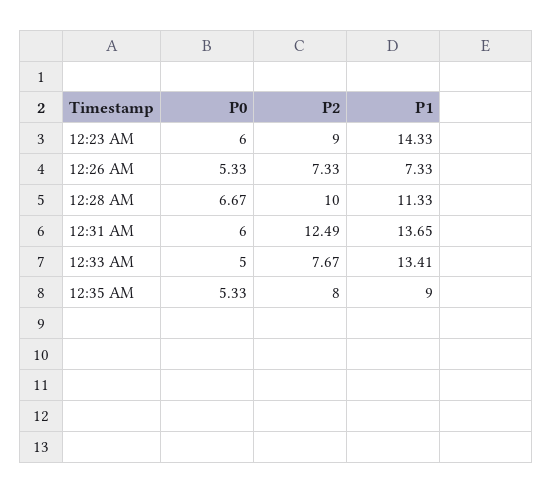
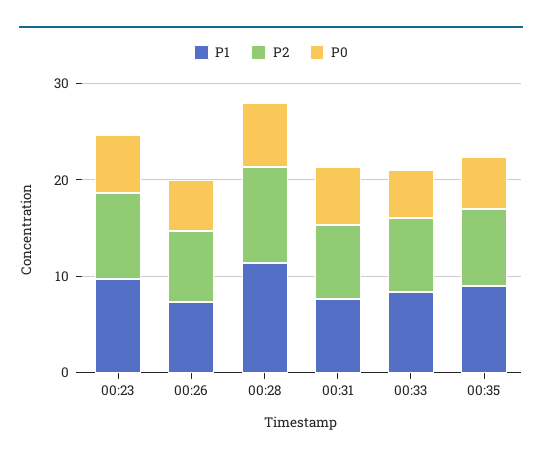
P1, 12:23 AM: 14.33 -> 10
P2, 12:31 AM: 12.49 -> 8
P1, 12:31 AM: 13.65 -> 8
P1, 12:33 AM: 13.41 -> 8

